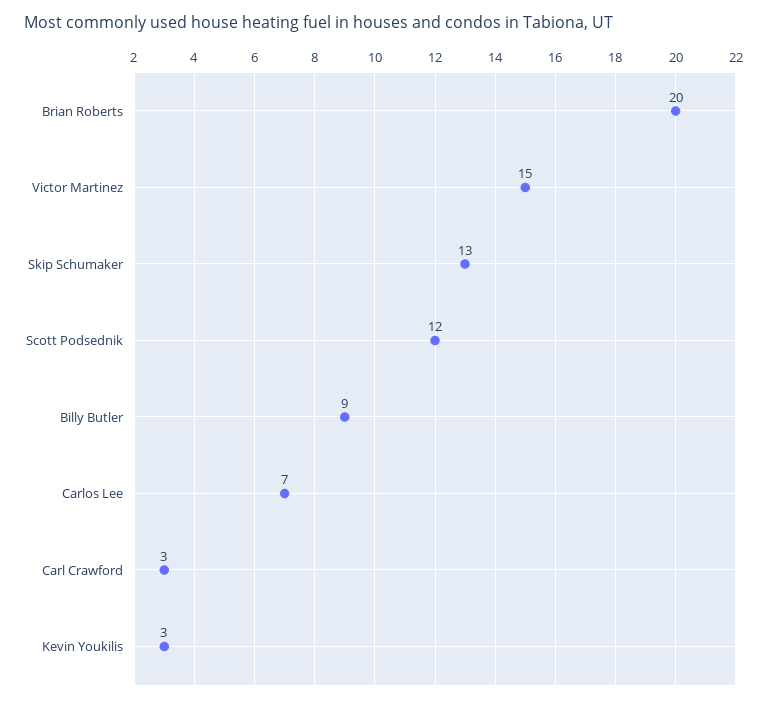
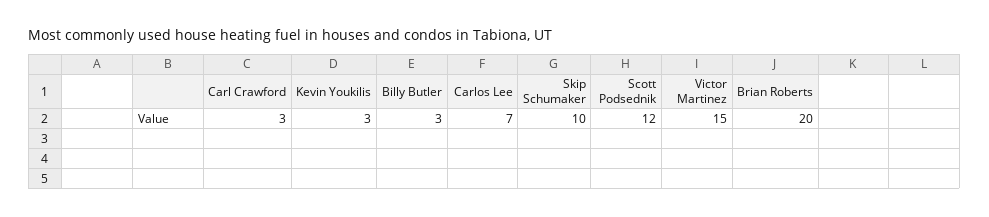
Skip Schumaker: 13 -> 10
Billy Butler: 9 -> 3

